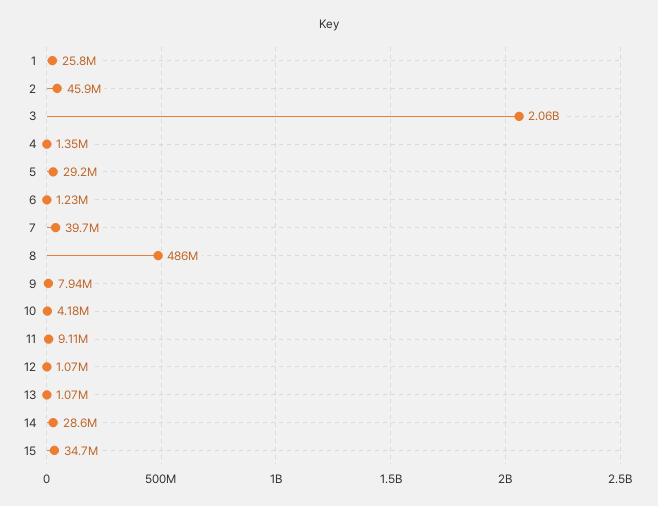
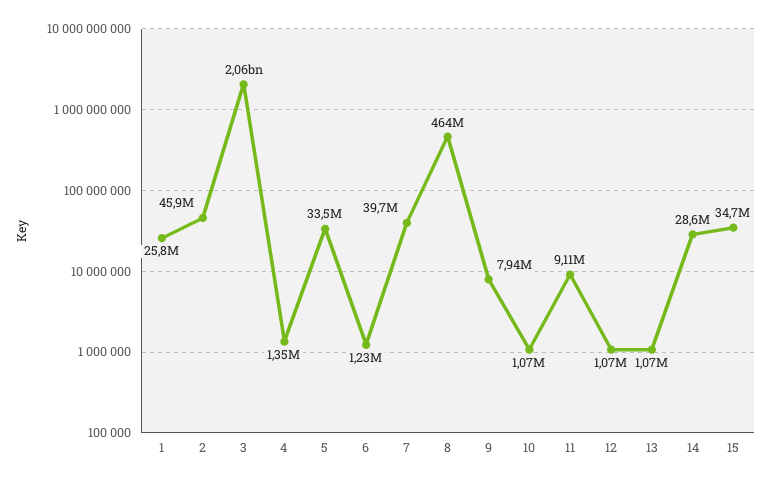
5: 29200000 -> 33500000
8: 486000000 -> 464000000
10: 4180000 -> 1070000

